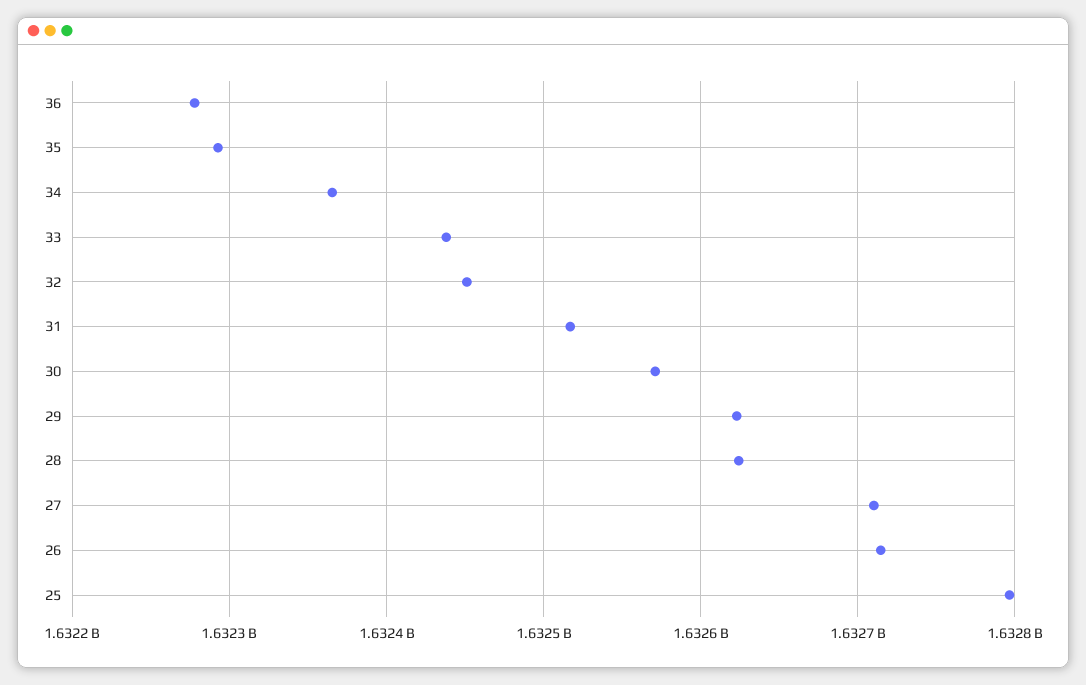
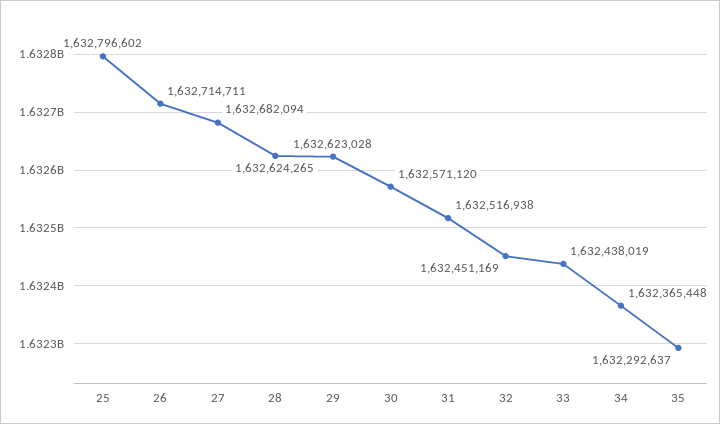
36: 1632280000 -> none
27: 1632710000 -> 1632682094

